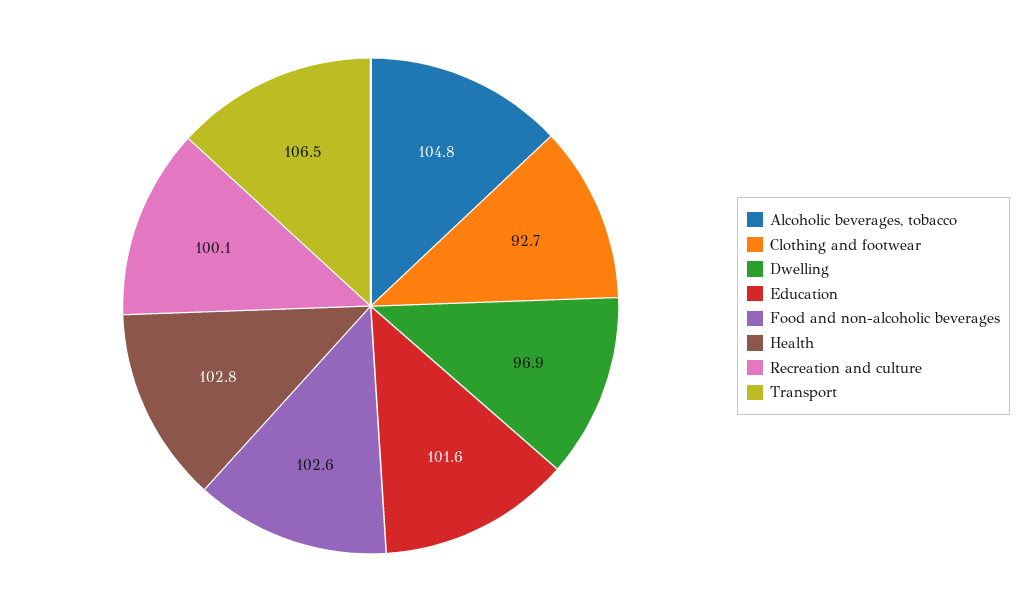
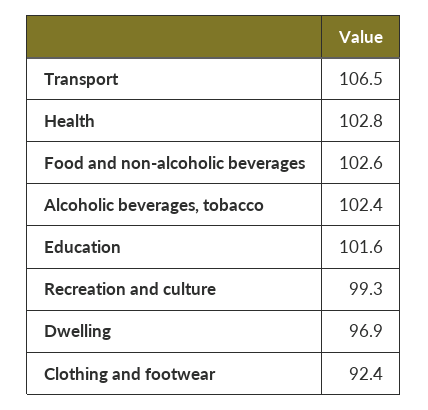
Alcoholic beverages, tobacco: 104.8 -> 102.4
Clothing and footwear: 92.7 -> 92.4
Recreation and culture: 100.1 -> 99.3

